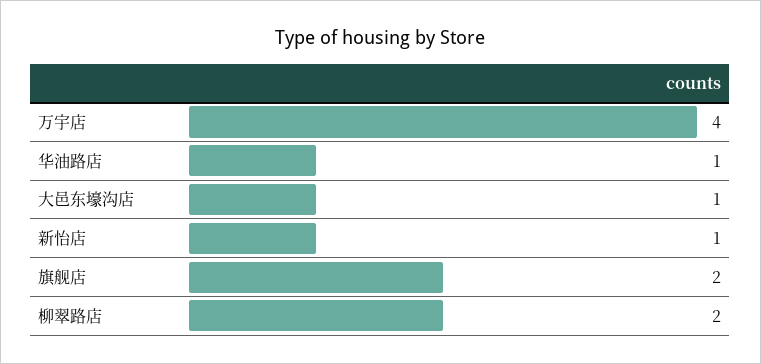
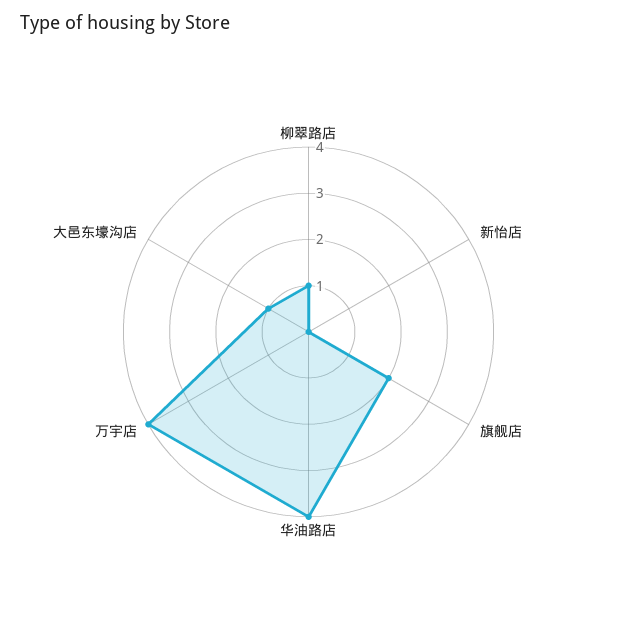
华油路店: 1 -> 4
新怡店: 1 -> 0
柳翠路店: 2 -> 1

